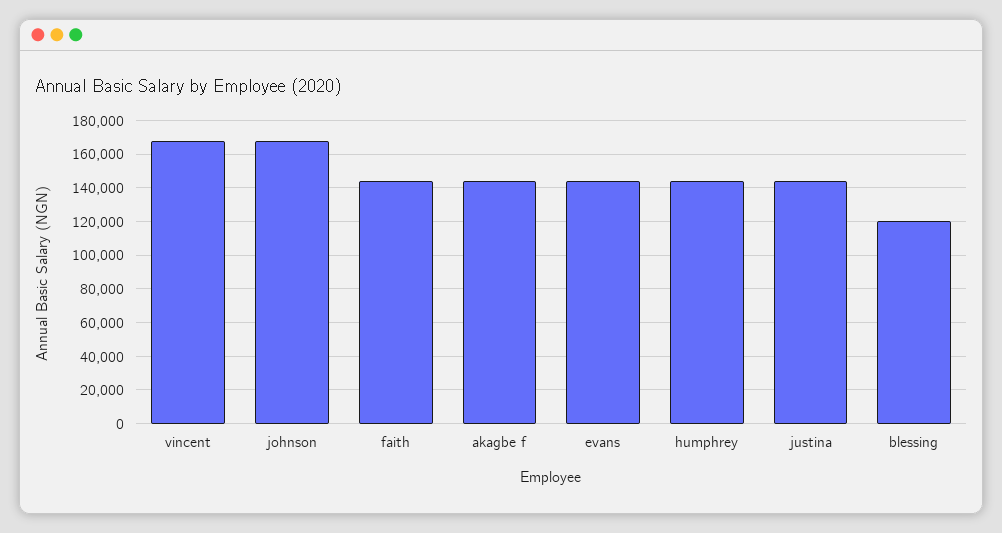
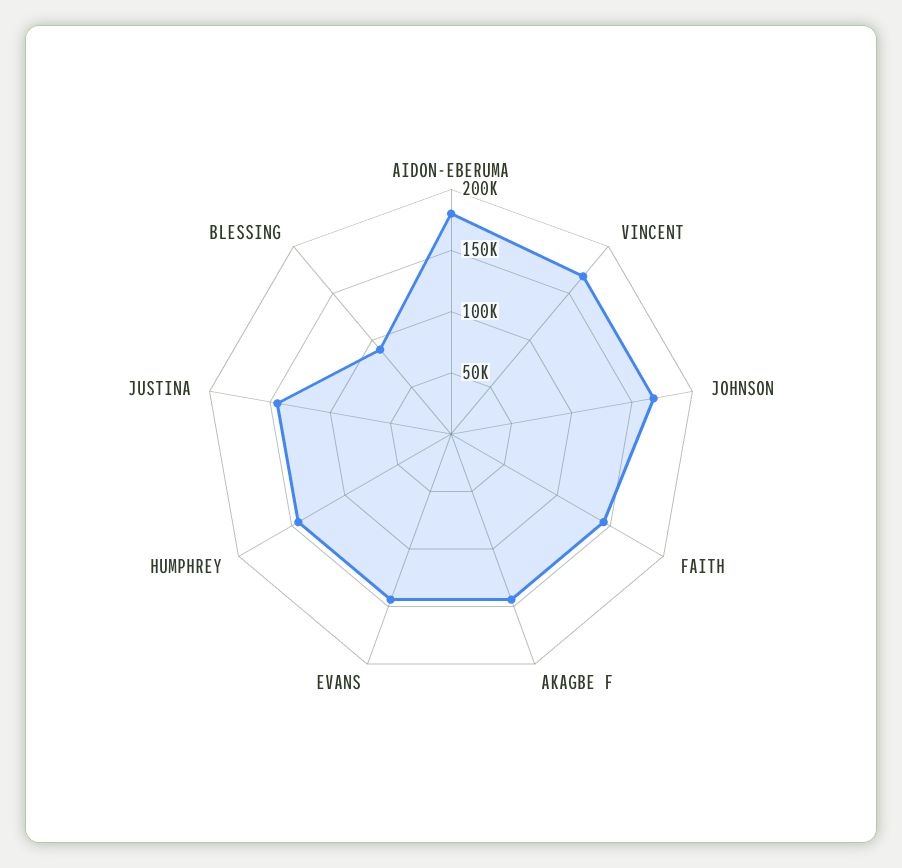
blessing: 120000 -> 90000
AIDON-EBERUMA: none -> 180000

